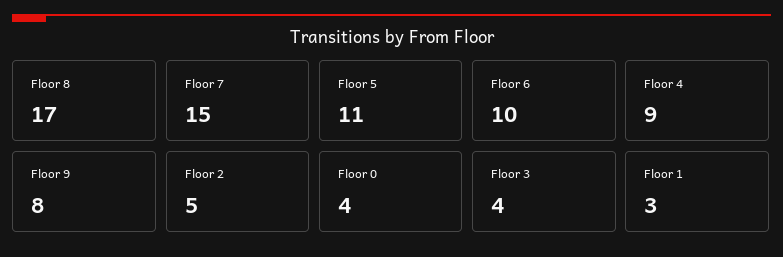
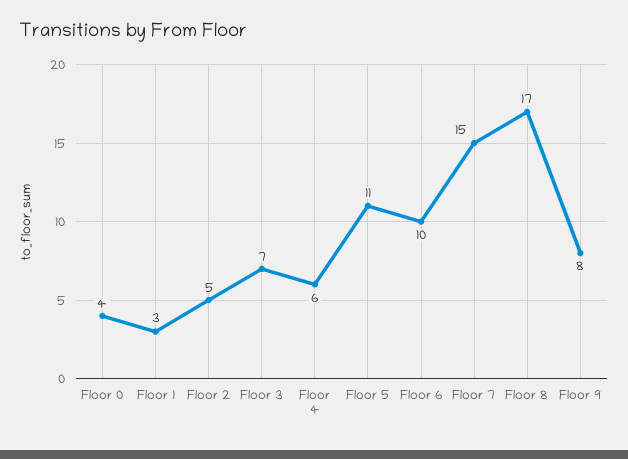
Floor 4: 9 -> 6
Floor 3: 4 -> 7

